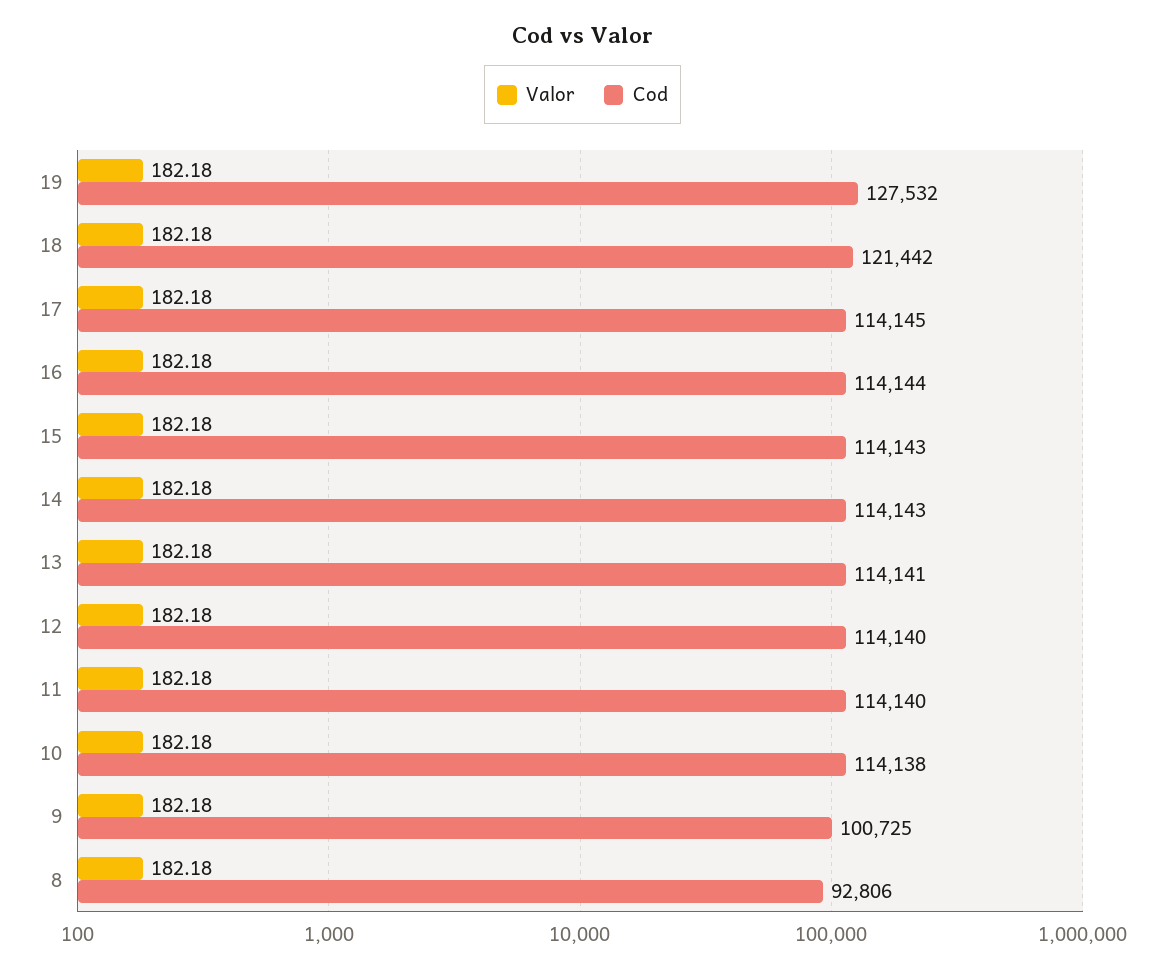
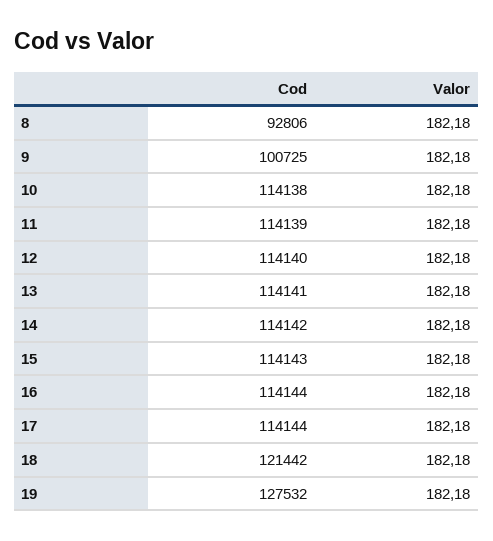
Cod, 17: 114145 -> 114144
Cod, 14: 114143 -> 114142
Cod, 11: 114140 -> 114139

